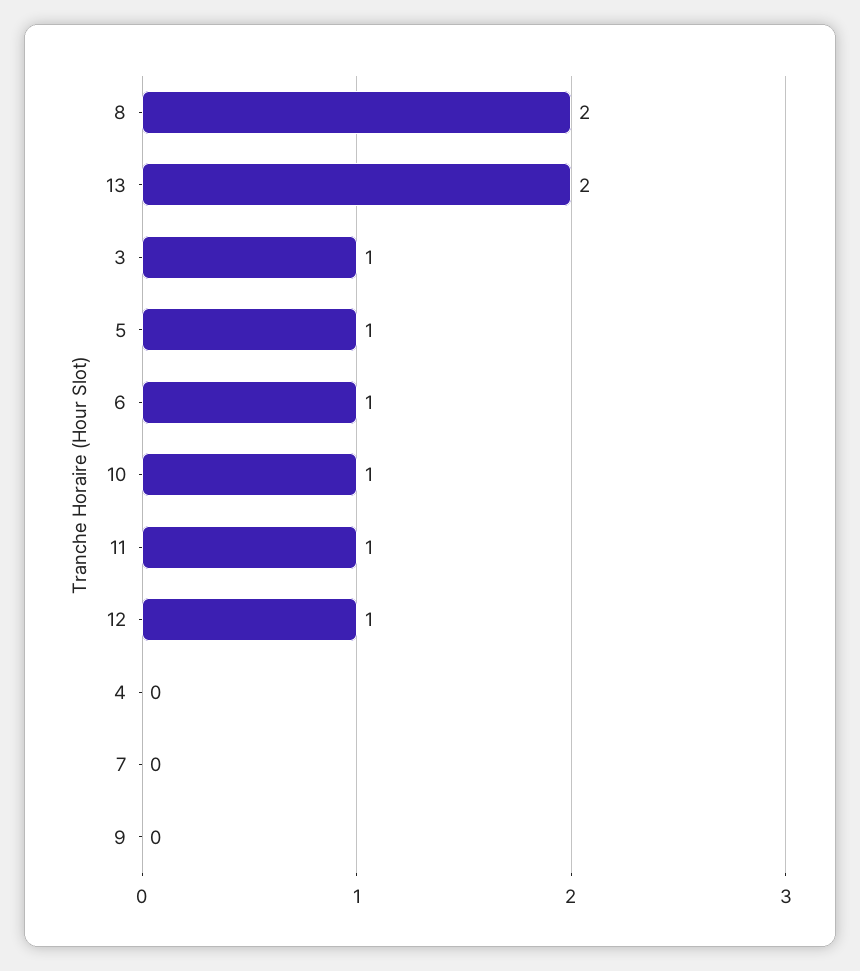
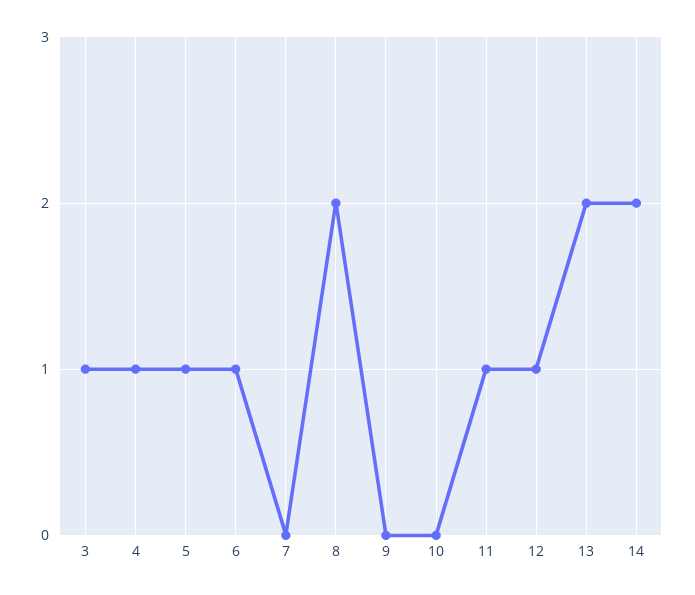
10: 1 -> 0
4: 0 -> 1
14: none -> 2

